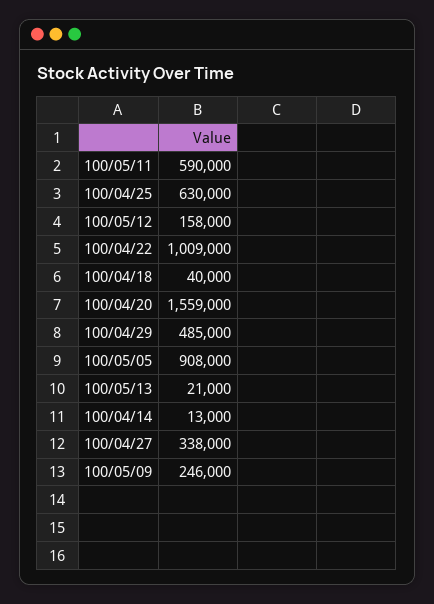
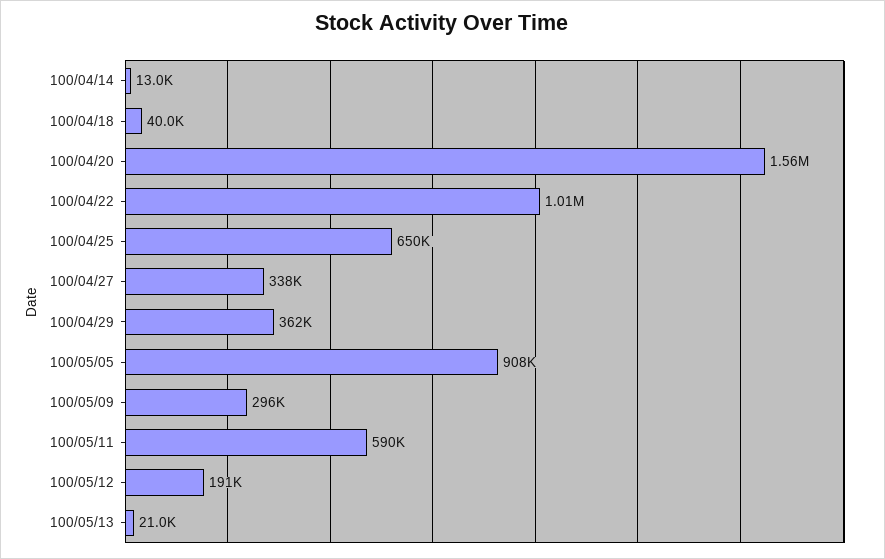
100/04/25: 630000 -> 650000
100/05/12: 158000 -> 191000
100/04/29: 485000 -> 362000
100/05/09: 246000 -> 296000

